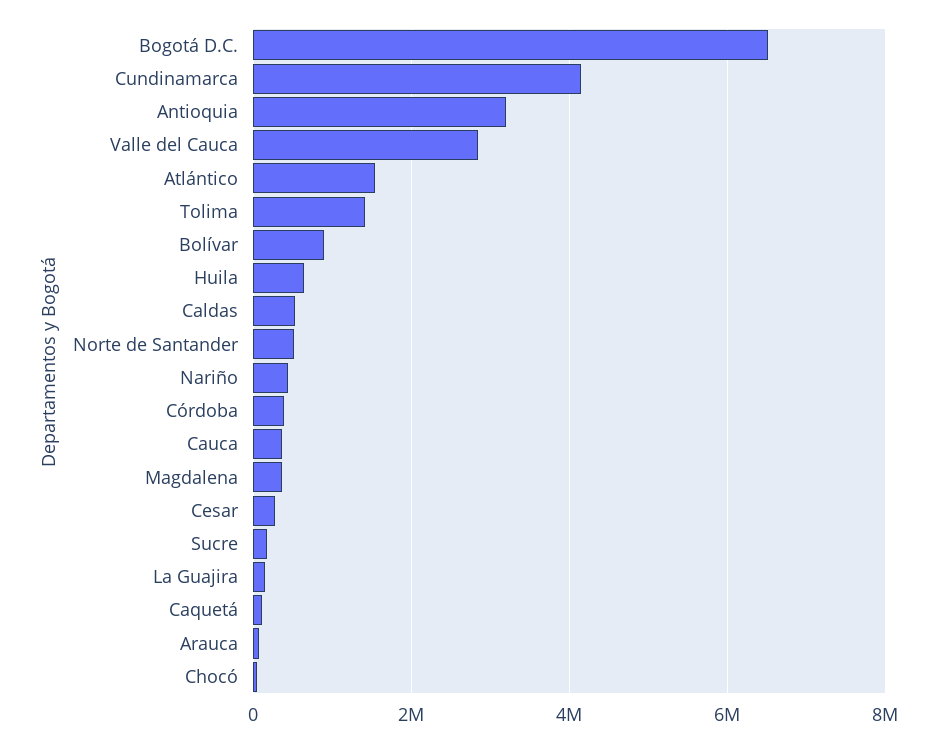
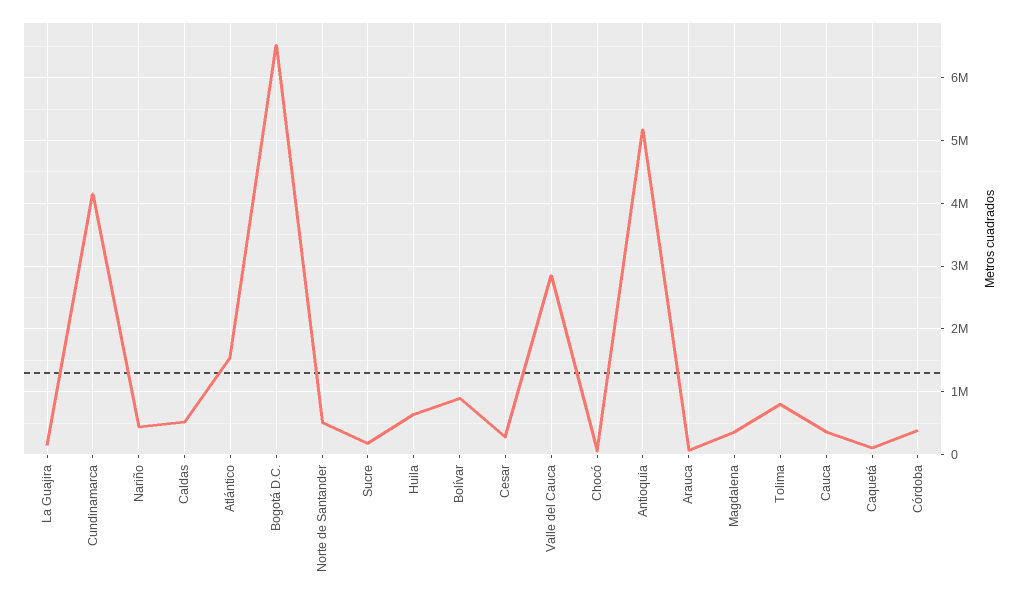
Antioquia: 3200000 -> 5200000
Tolima: 1400000 -> 800000

